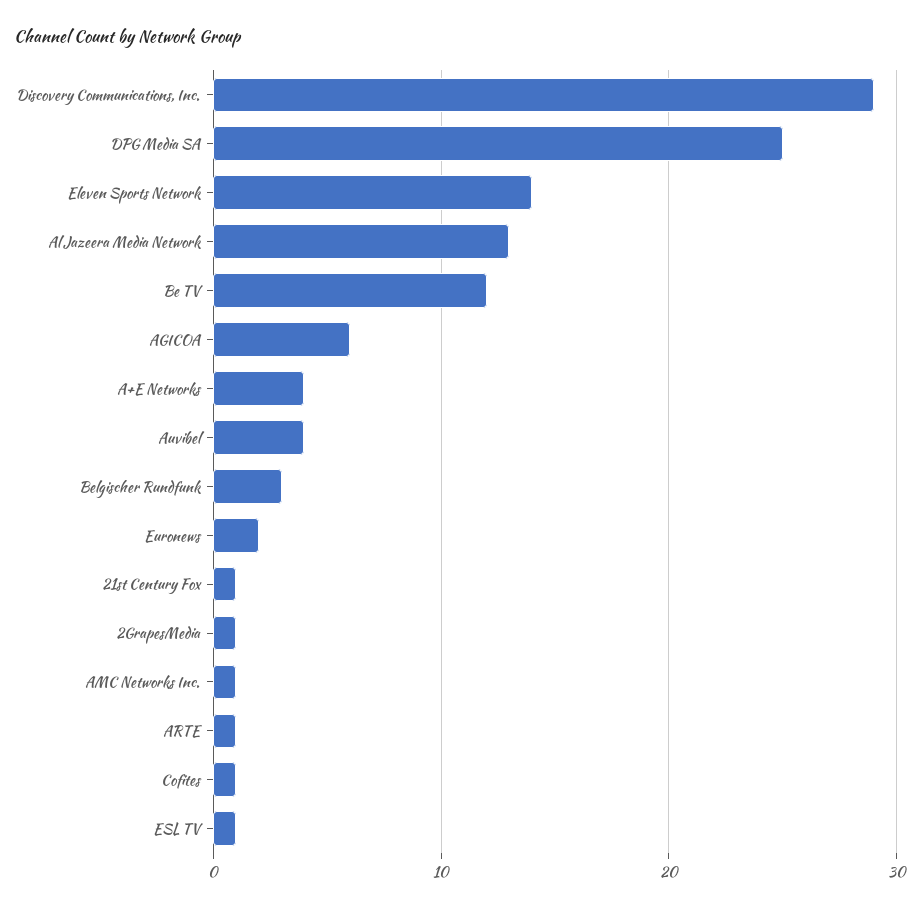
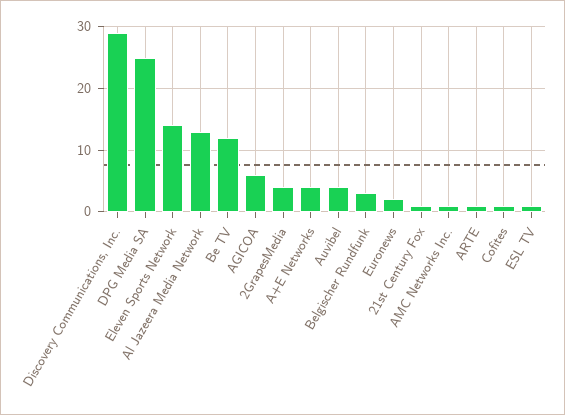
2GrapesMedia: 1 -> 4

